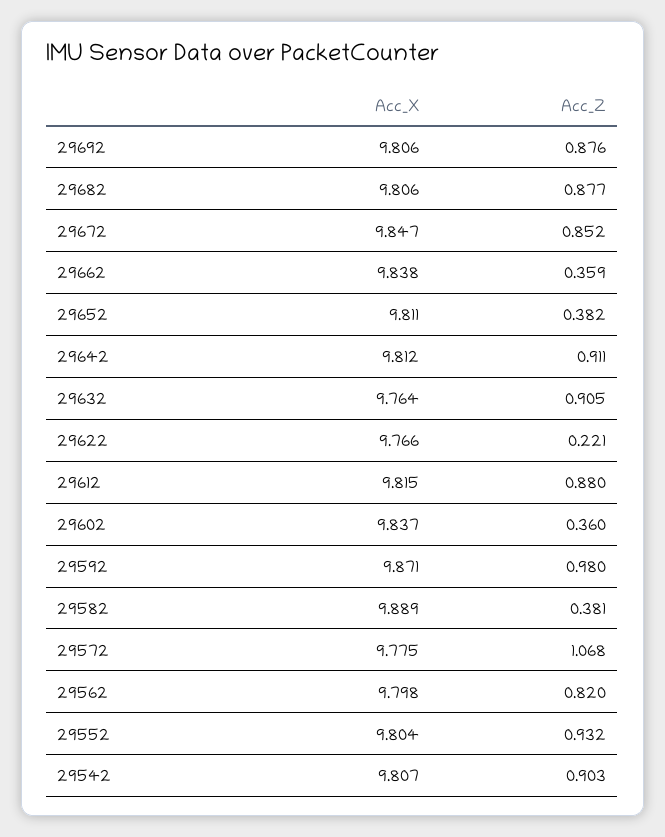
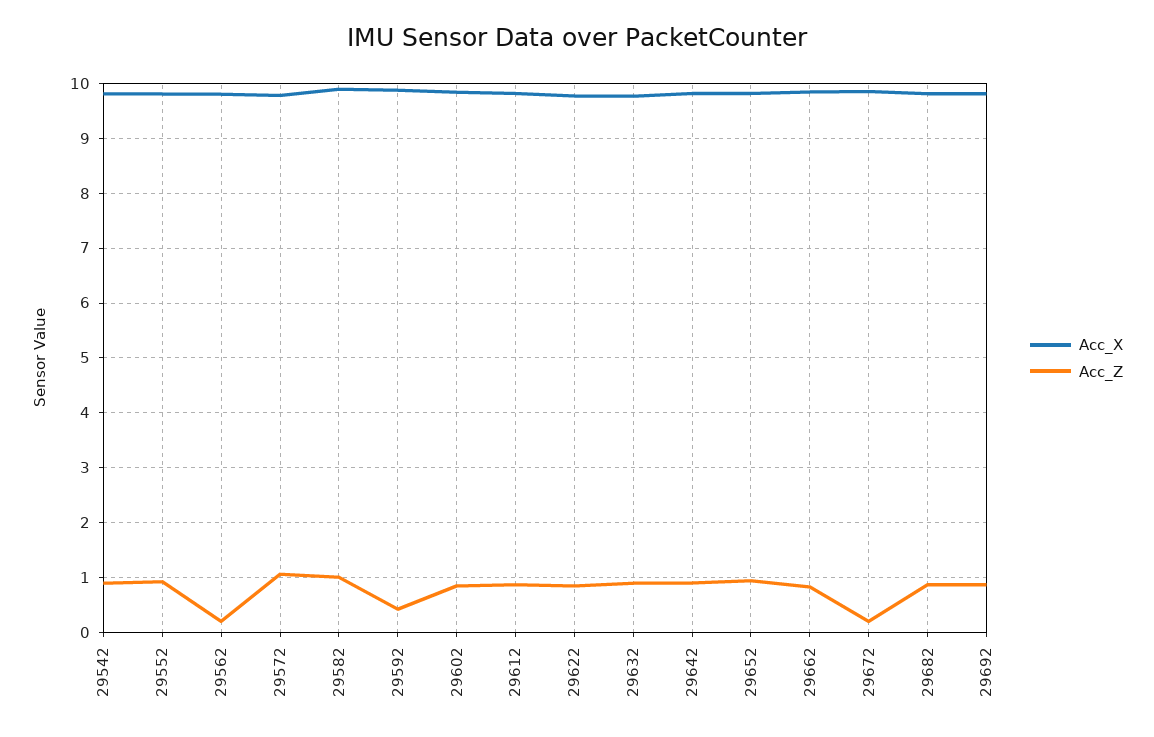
Acc_Z, 29672: 0.852 -> 0.2
Acc_Z, 29662: 0.359 -> 0.8
Acc_Z, 29652: 0.382 -> 1
Acc_Z, 29622: 0.221 -> 0.8
Acc_Z, 29602: 0.36 -> 0.8
Acc_Z, 29592: 0.98 -> 0.4
Acc_Z, 29582: 0.381 -> 1
Acc_Z, 29562: 0.82 -> 0.2

